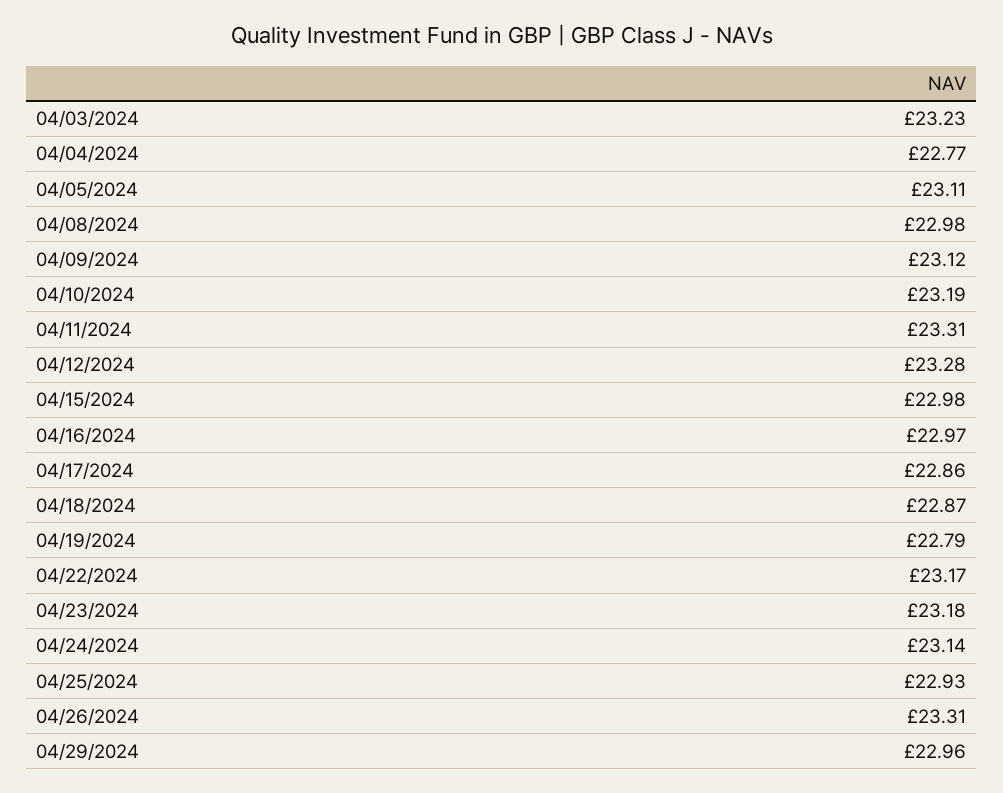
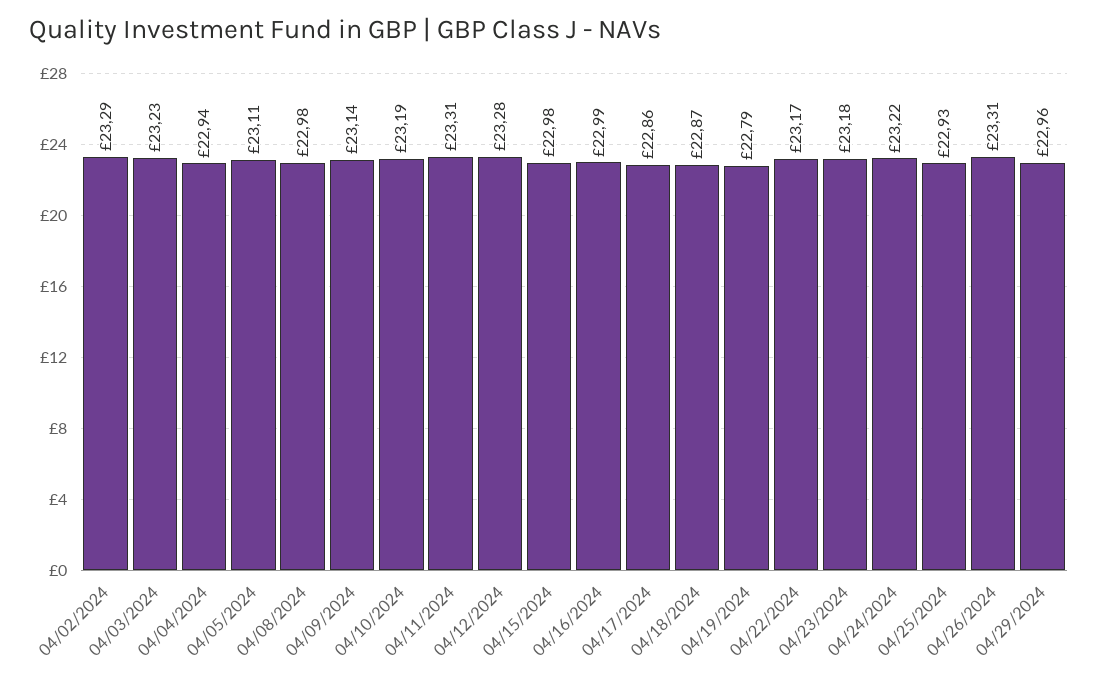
04/04/2024: 22.77 -> 22.94
04/09/2024: 23.12 -> 23.14
04/16/2024: 22.97 -> 22.99
04/24/2024: 23.14 -> 23.22
04/02/2024: none -> 23.29

